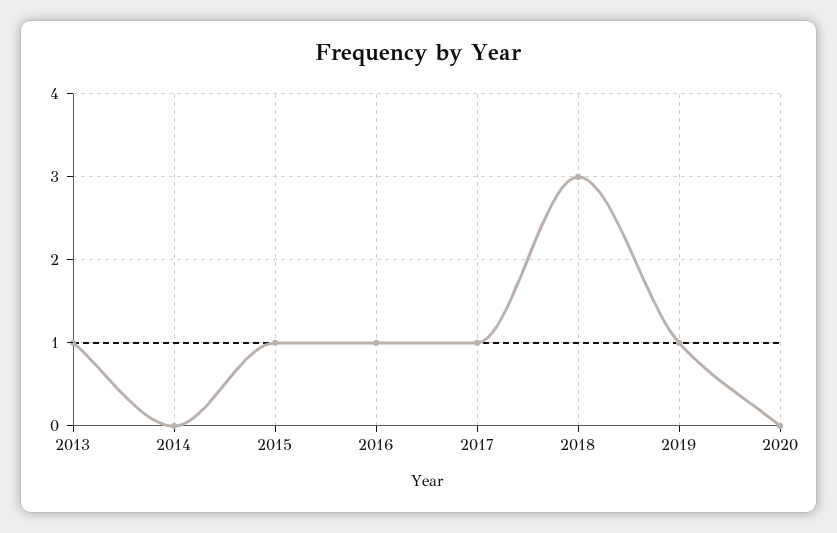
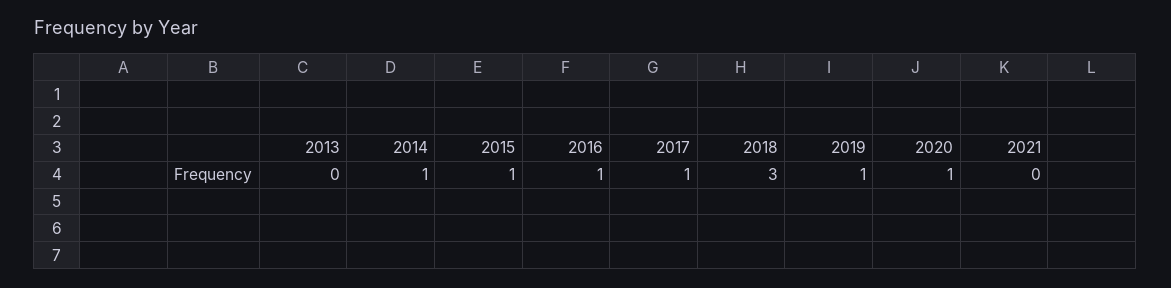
2013: 1 -> 0
2014: 0 -> 1
2020: 0 -> 1
2021: none -> 0

